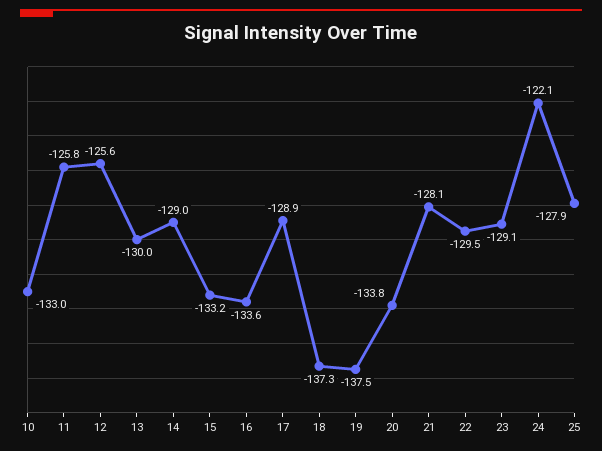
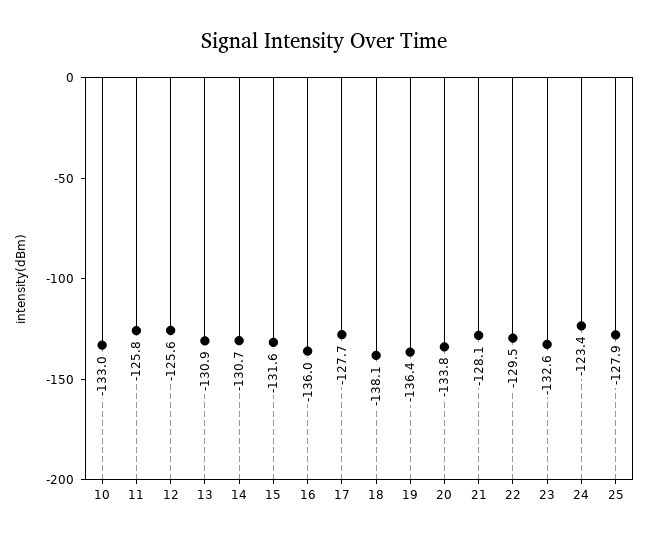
13: -130 -> -130.9
14: -129 -> -130.7
15: -133.2 -> -131.6
16: -133.6 -> -136
17: -128.9 -> -127.7
18: -137.3 -> -138.1
19: -137.5 -> -136.4
23: -129.1 -> -132.6
24: -122.1 -> -123.4

